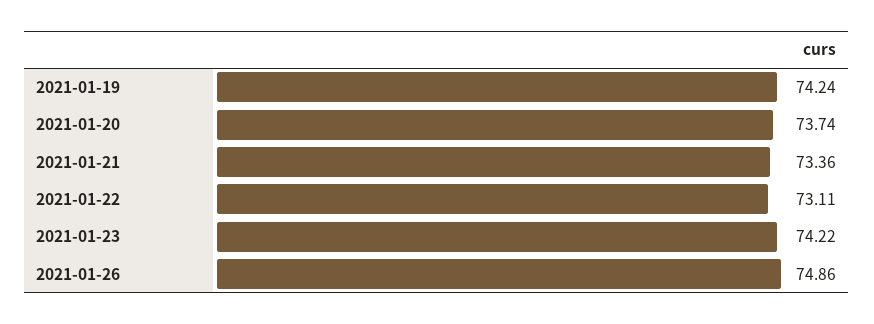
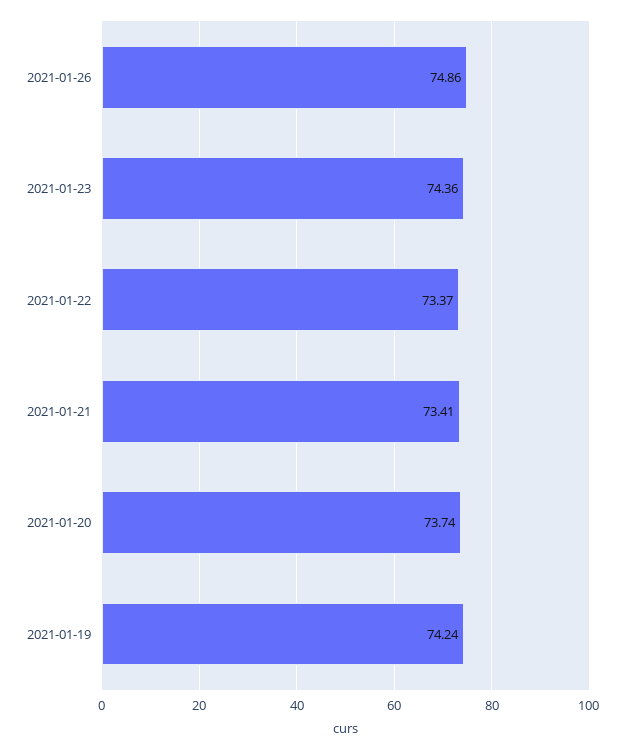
2021-01-21: 73.36 -> 73.41
2021-01-22: 73.11 -> 73.37
2021-01-23: 74.22 -> 74.36

